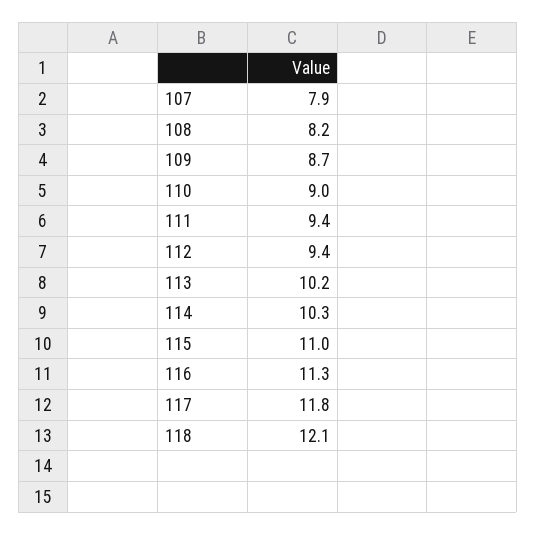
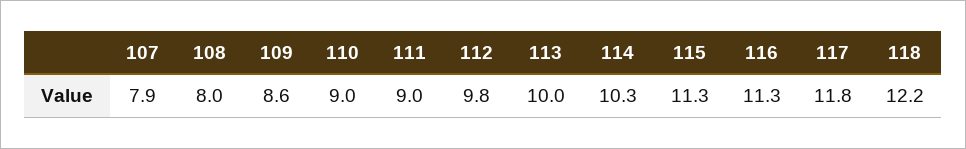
108: 8.2 -> 8
109: 8.7 -> 8.6
111: 9.4 -> 9
112: 9.4 -> 9.8
113: 10.2 -> 10
115: 11 -> 11.3
118: 12.1 -> 12.2

